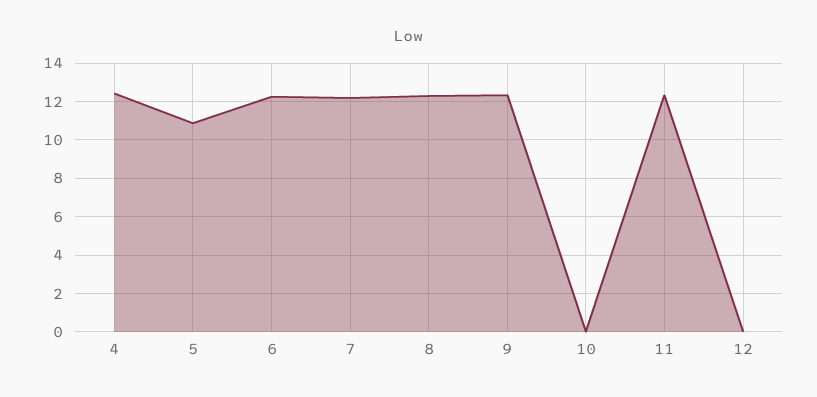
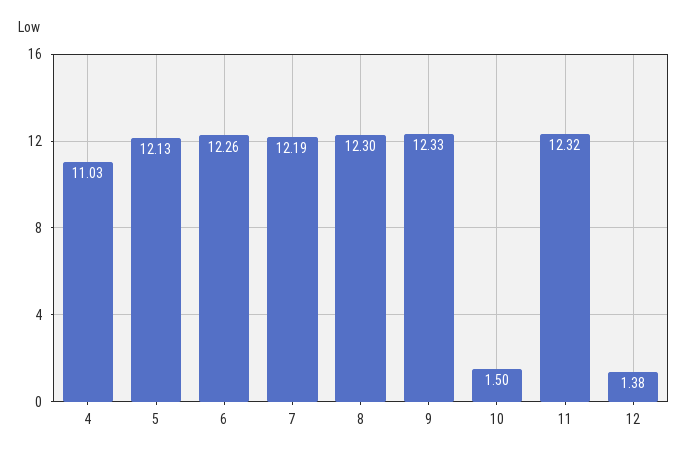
4: 12.5 -> 11.03
5: 11 -> 12.13
10: 0 -> 1.5
12: 0 -> 1.38

